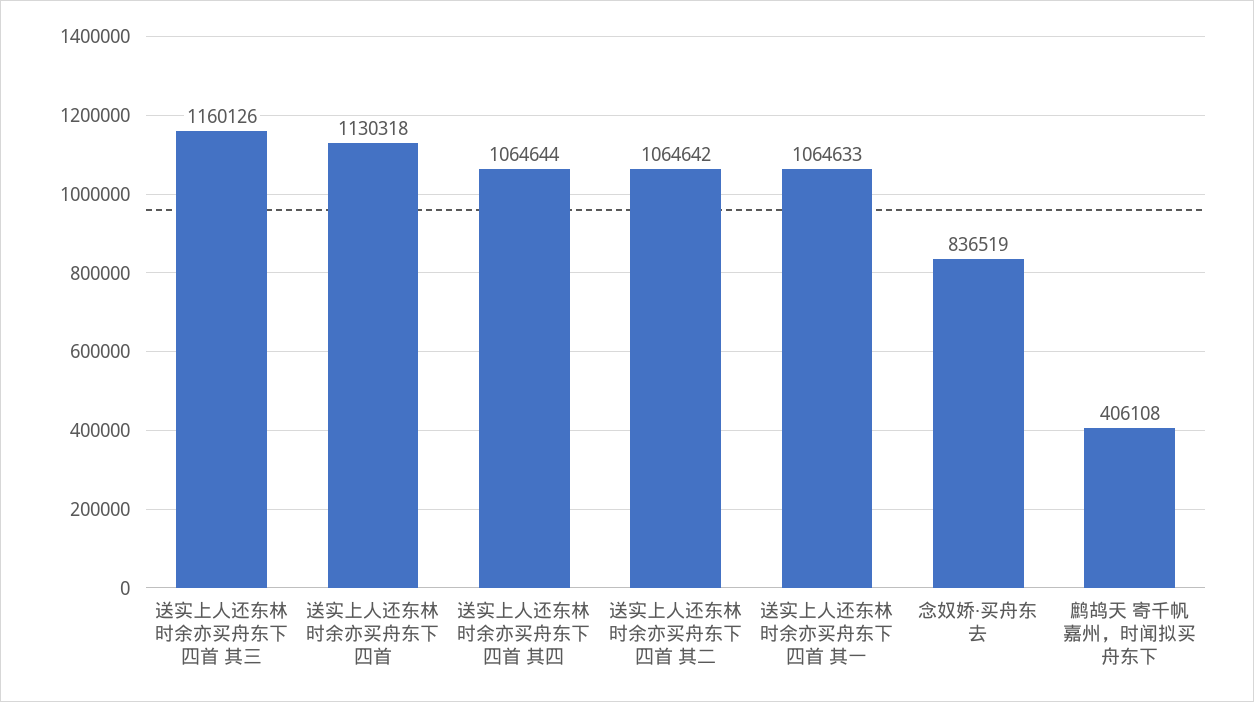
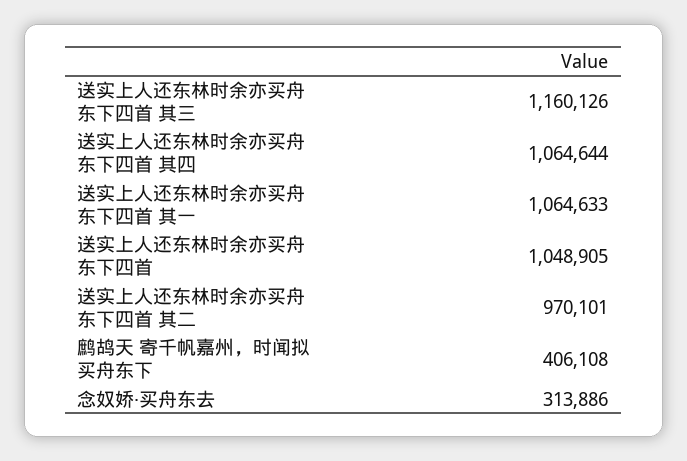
送实上人还东林时余亦买舟东下四首: 1130318 -> 1048905
送实上人还东林时余亦买舟东下四首 其二: 1064642 -> 970101
念奴娇·买舟东去: 836519 -> 313886

